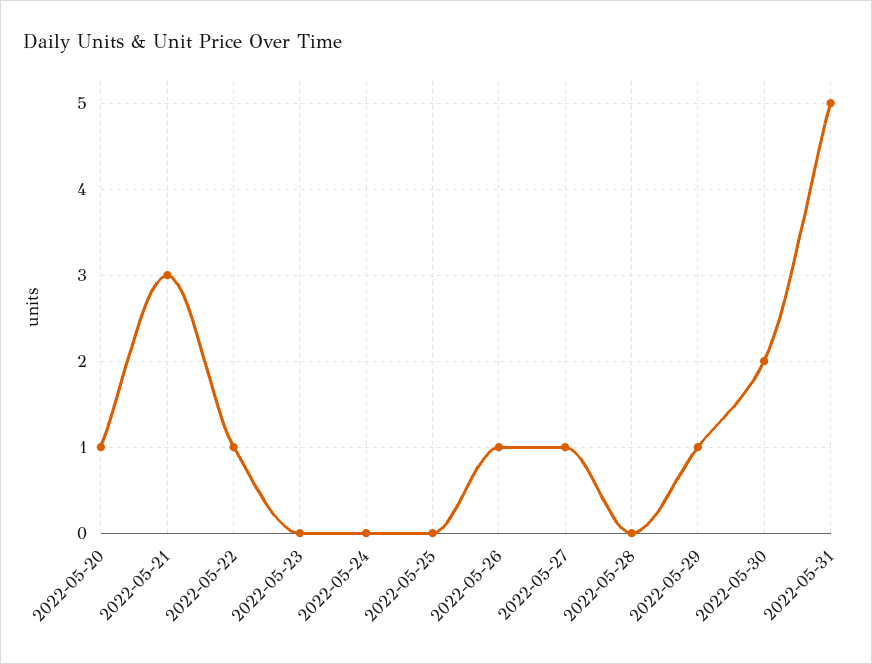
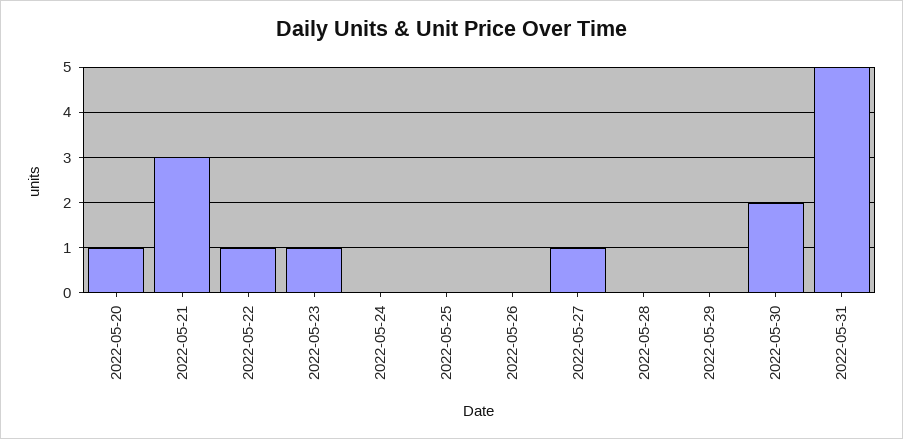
2022-05-23: 0 -> 1
2022-05-26: 1 -> 0
2022-05-29: 1 -> 0

